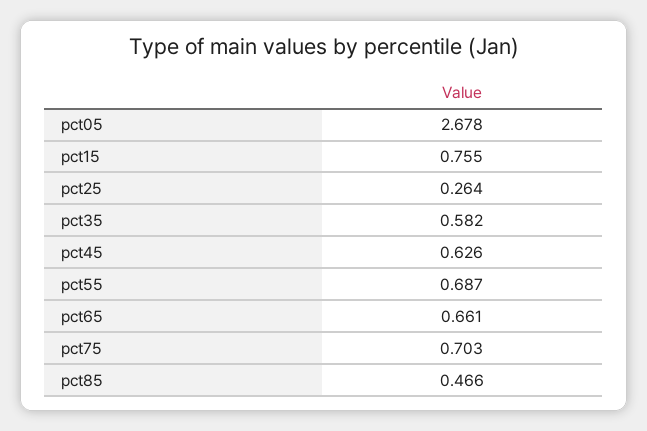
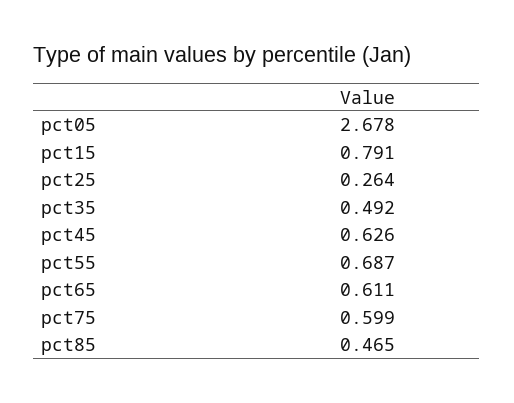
pct15: 0.755 -> 0.791
pct35: 0.582 -> 0.492
pct65: 0.661 -> 0.611
pct75: 0.703 -> 0.599
pct85: 0.466 -> 0.465

